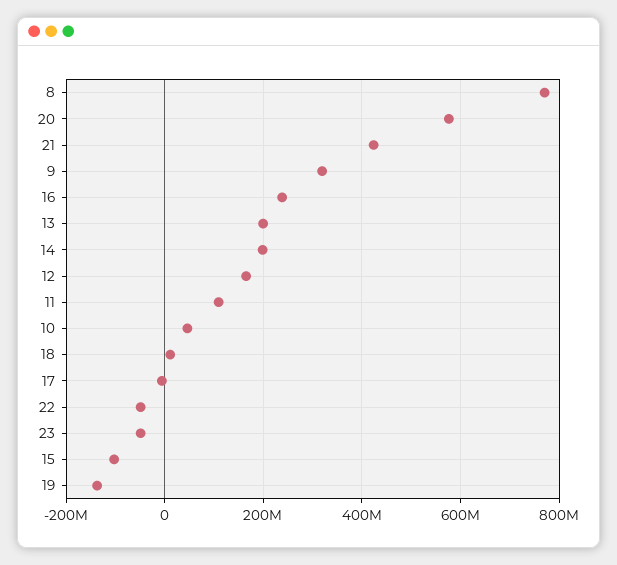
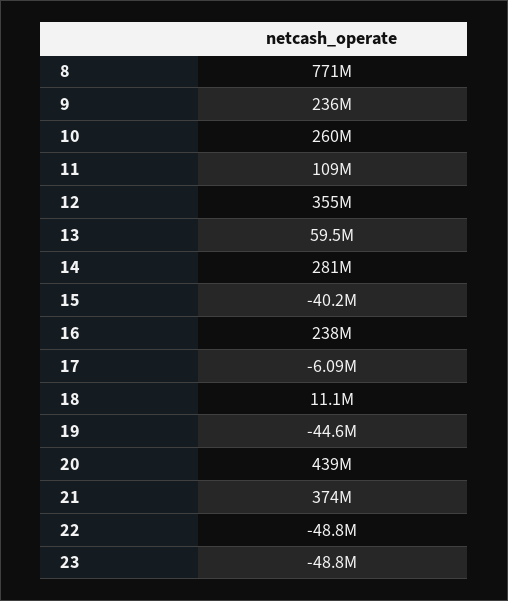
20: 580000000 -> 439000000
21: 420000000 -> 374000000
9: 320000000 -> 236000000
13: 200000000 -> 59500000
14: 200000000 -> 281000000
12: 160000000 -> 355000000
10: 40000000 -> 260000000
15: -100000000 -> -40200000
19: -140000000 -> -44600000

